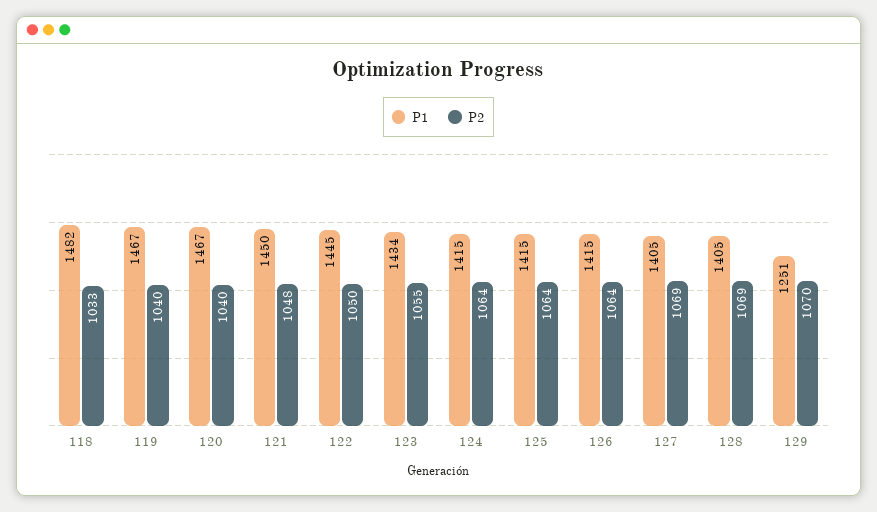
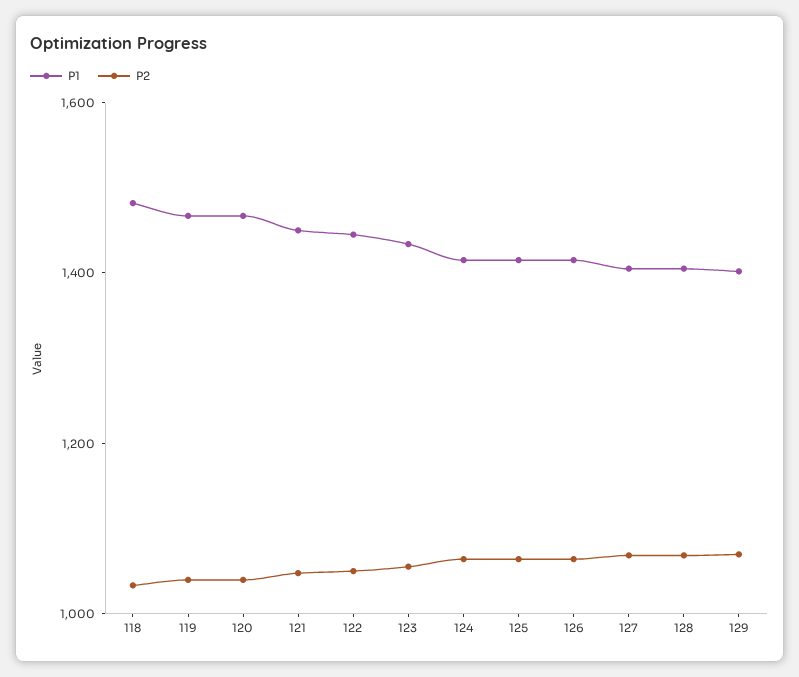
P1, 129: 1251 -> 1400

